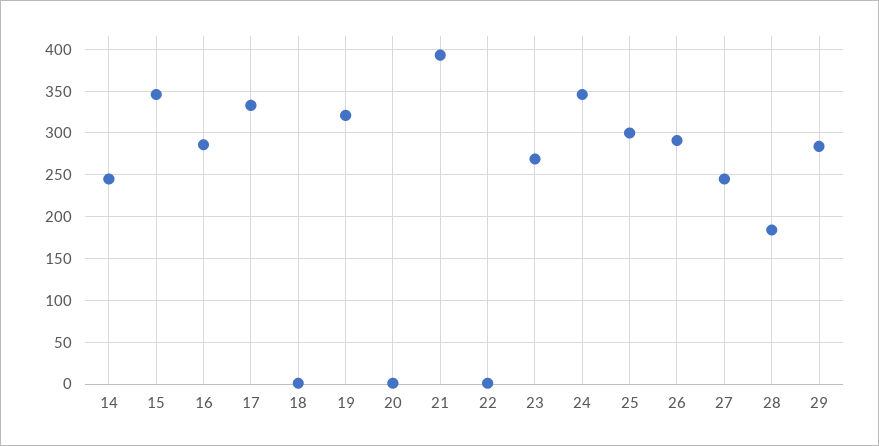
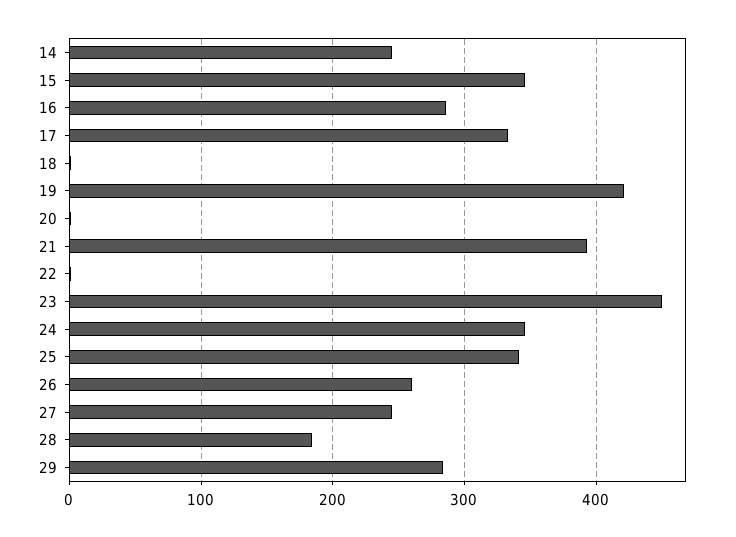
19: 320 -> 420
23: 270 -> 450
25: 300 -> 340
26: 290 -> 260

